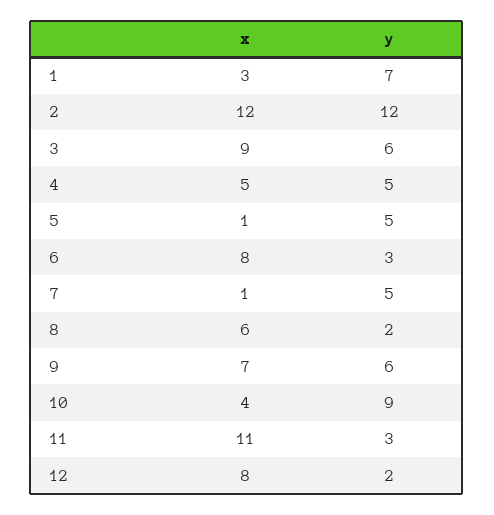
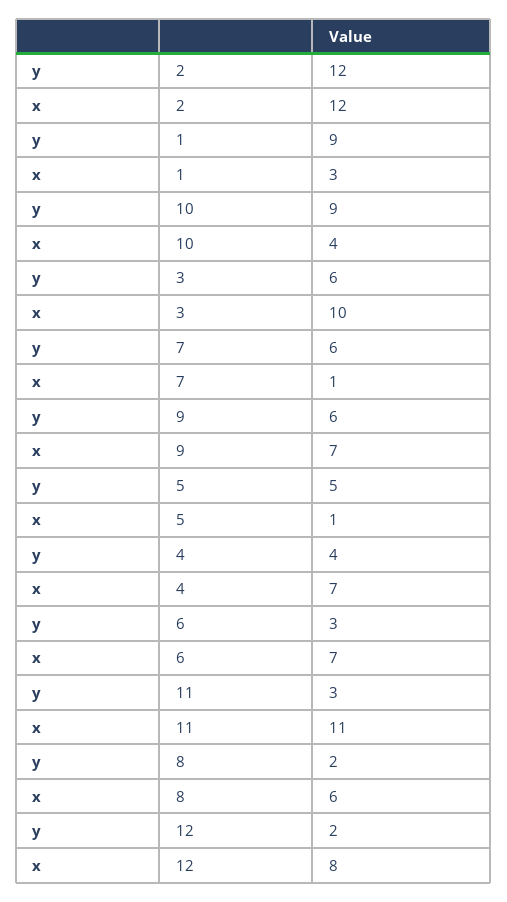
y, 1: 7 -> 9
x, 3: 9 -> 10
x, 4: 5 -> 7
y, 4: 5 -> 4
x, 6: 8 -> 7
y, 7: 5 -> 6

